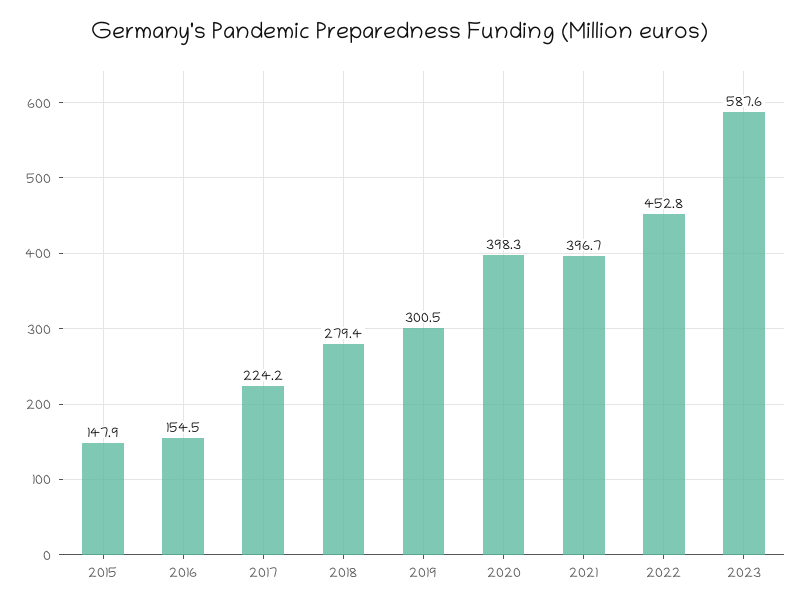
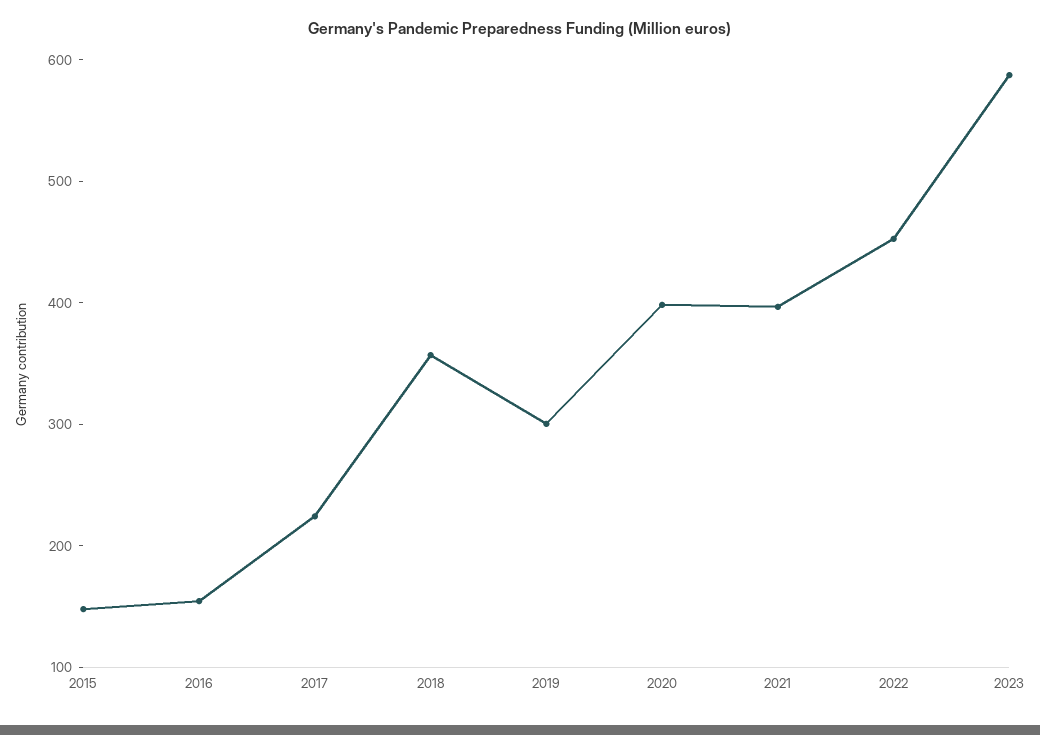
2018: 279.4 -> 360

